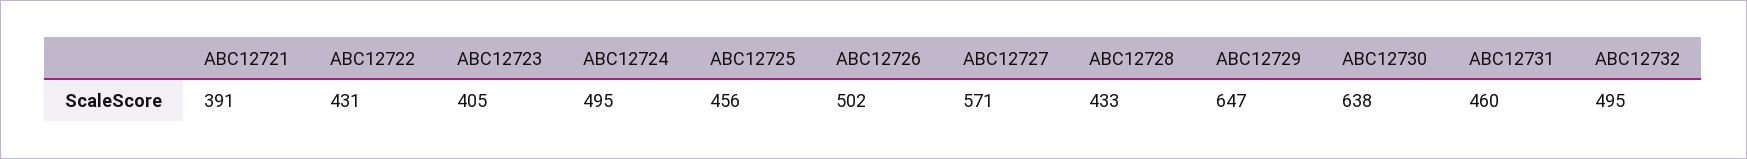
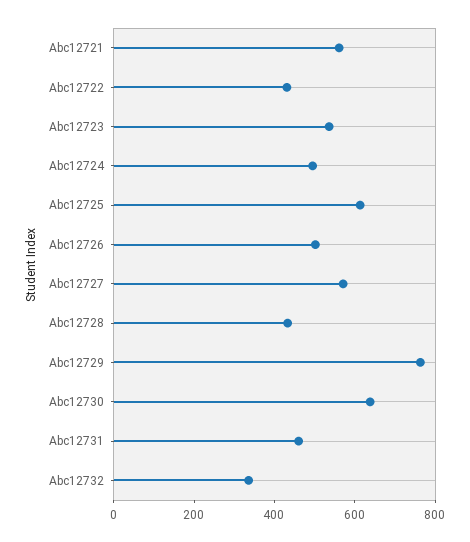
ABC12721: 391 -> 550
ABC12723: 405 -> 550
ABC12725: 456 -> 600
ABC12729: 647 -> 750
ABC12732: 495 -> 350

